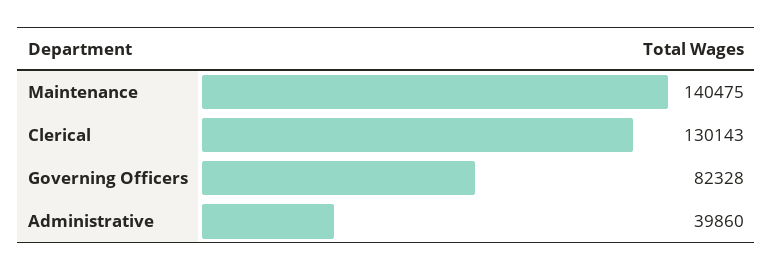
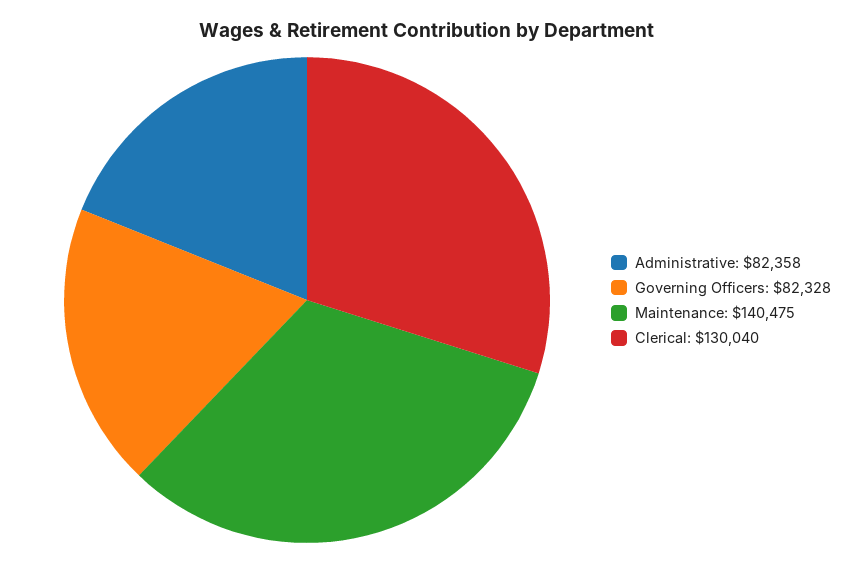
Clerical: 130143 -> 130040
Administrative: 39860 -> 82358

